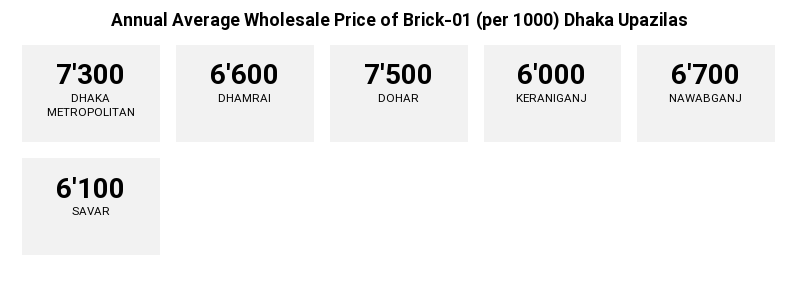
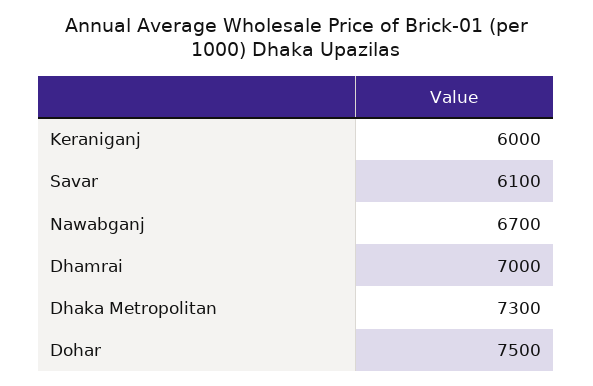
DHAMRAI: 6600 -> 7000

